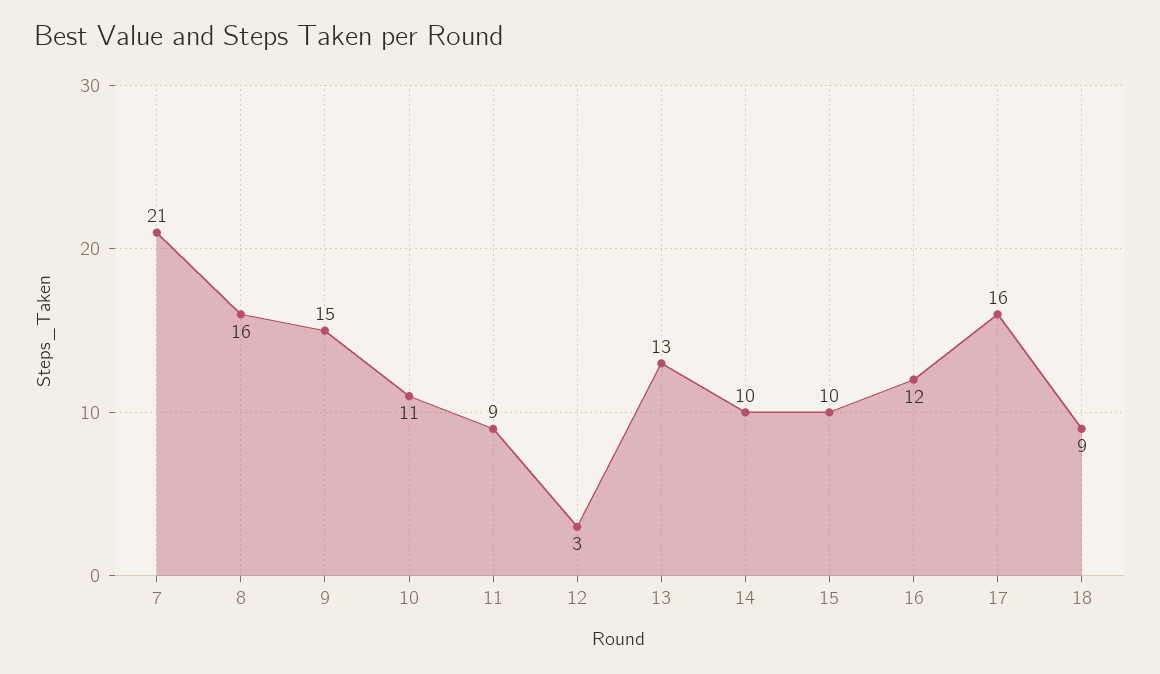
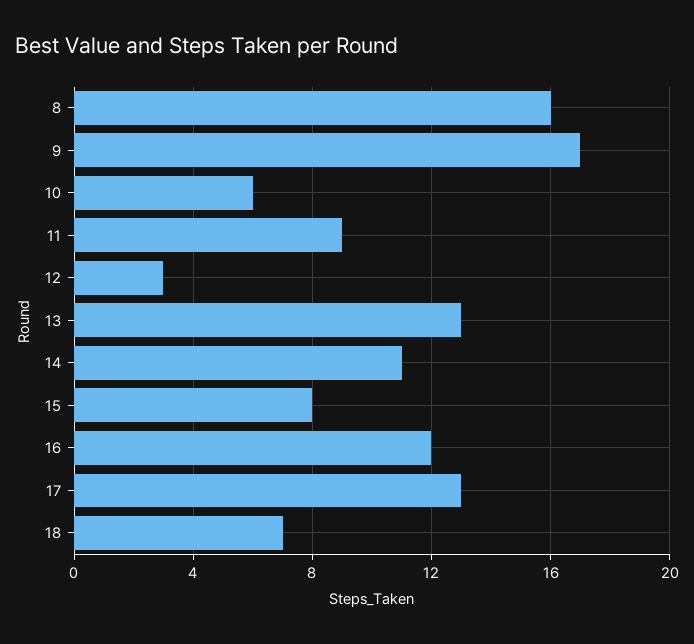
7: 21 -> none
9: 15 -> 17
10: 11 -> 6
14: 10 -> 11
15: 10 -> 8
17: 16 -> 13
18: 9 -> 7

